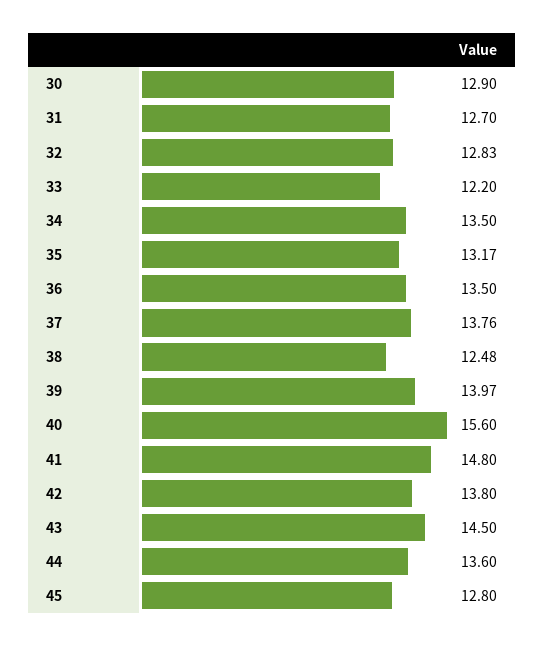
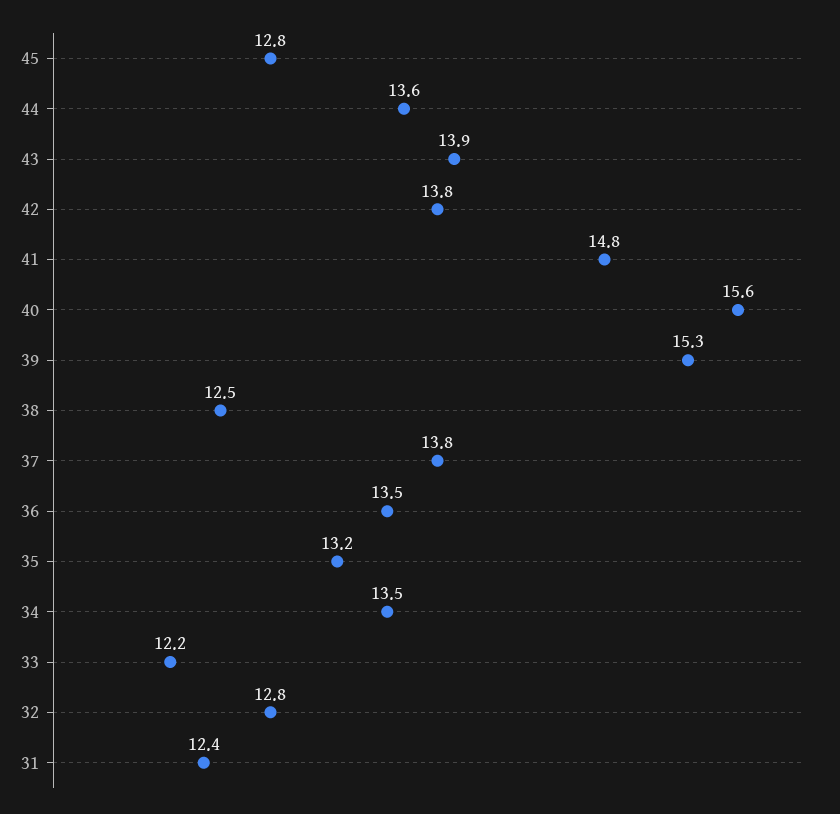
30: 12.9 -> none
31: 12.7 -> 12.4
39: 13.97 -> 15.3
43: 14.5 -> 13.9

